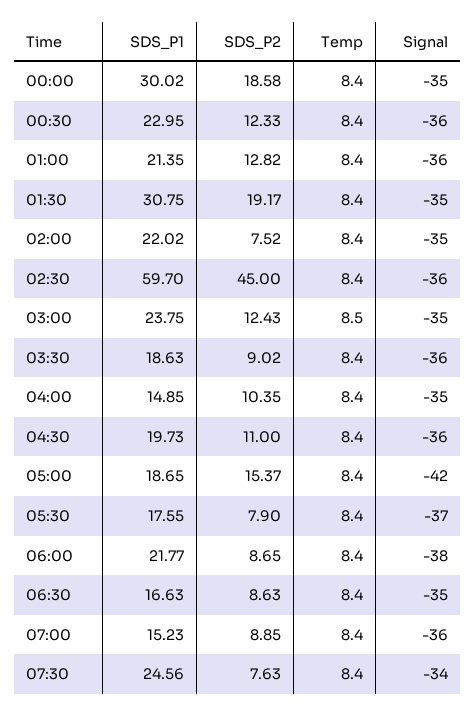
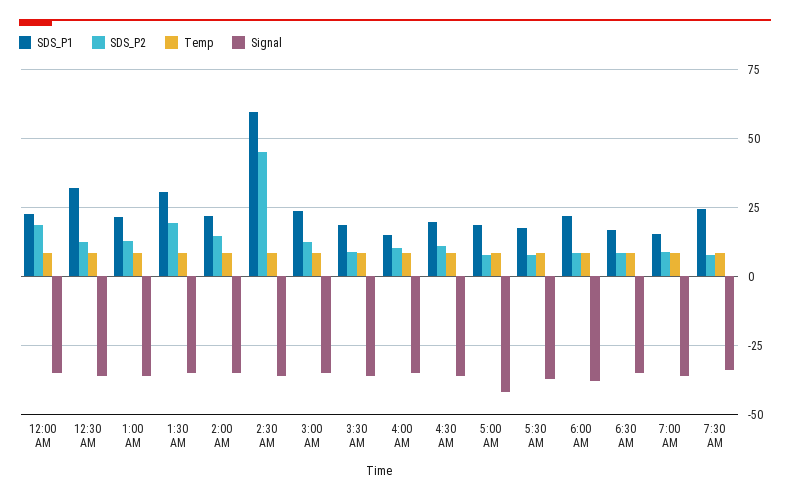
SDS_P1, 00:00: 30.02 -> 22.5
SDS_P1, 00:30: 22.95 -> 32.5
SDS_P2, 02:00: 7.52 -> 15
SDS_P2, 05:00: 15.37 -> 7.5

